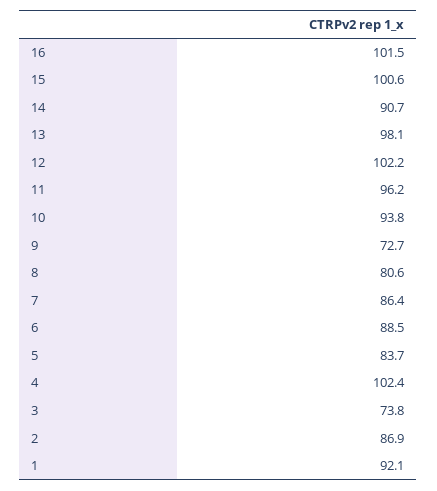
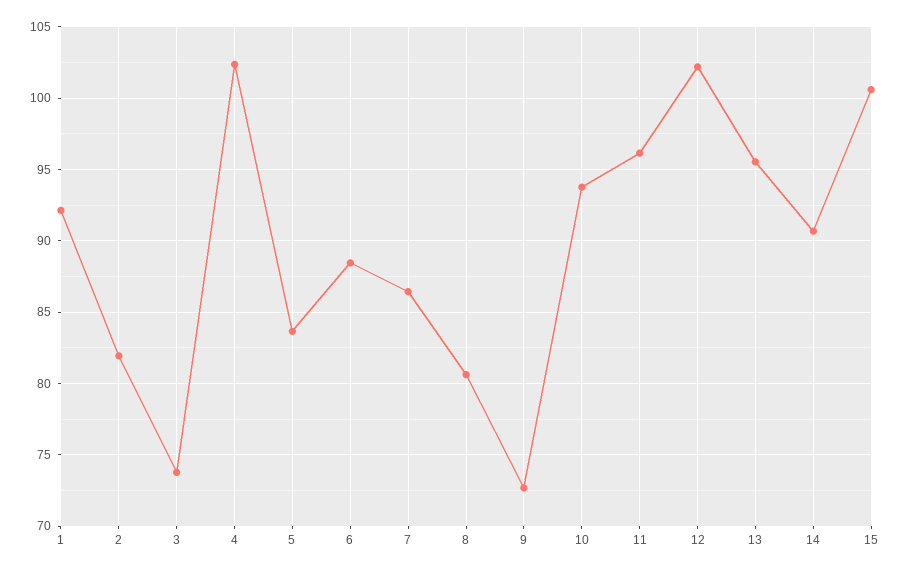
16: 101.5 -> none
13: 98.1 -> 95.5
2: 86.9 -> 82

